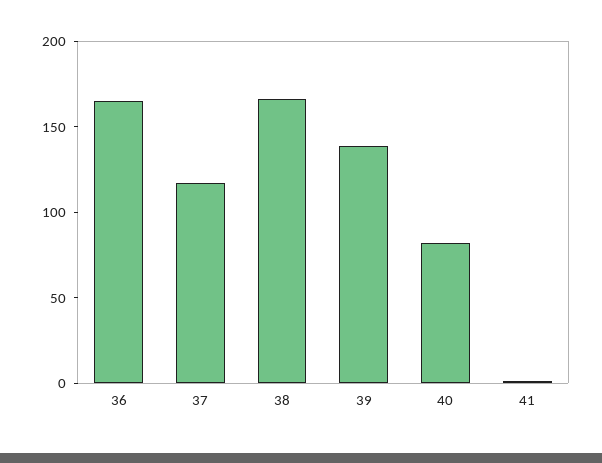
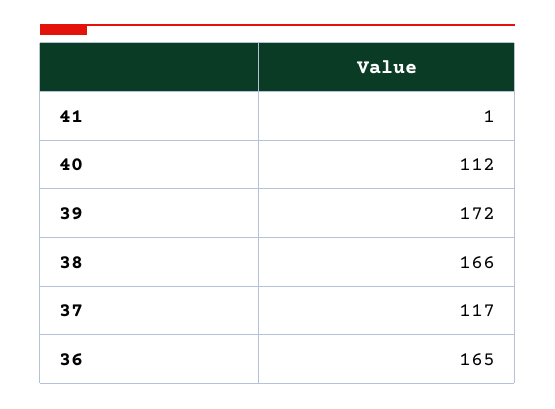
39: 140 -> 172
40: 80 -> 112

